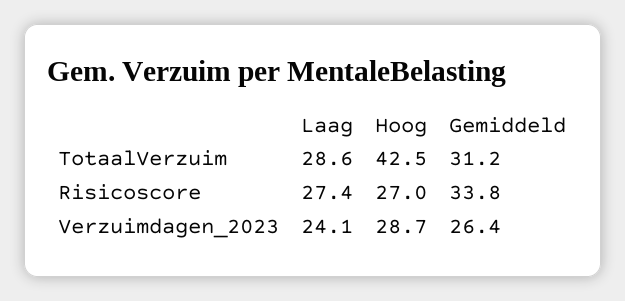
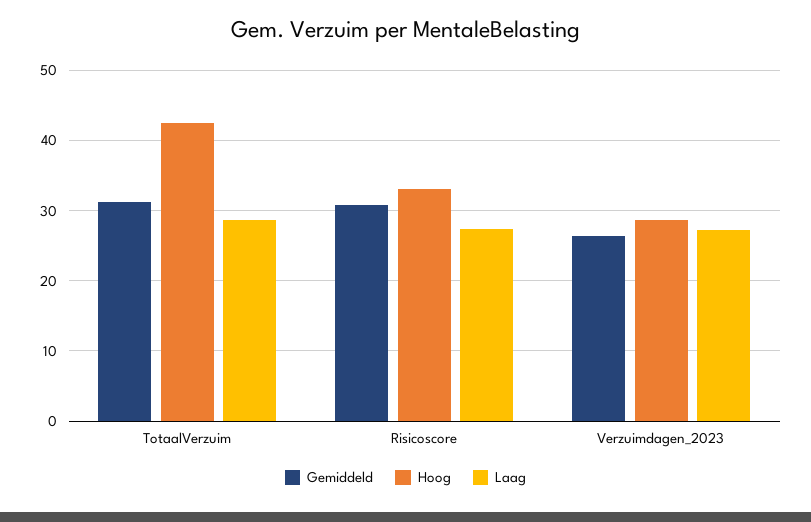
Hoog, Risicoscore: 27 -> 33
Gemiddeld, Risicoscore: 33.8 -> 31
Laag, Verzuimdagen_2023: 24.1 -> 27

